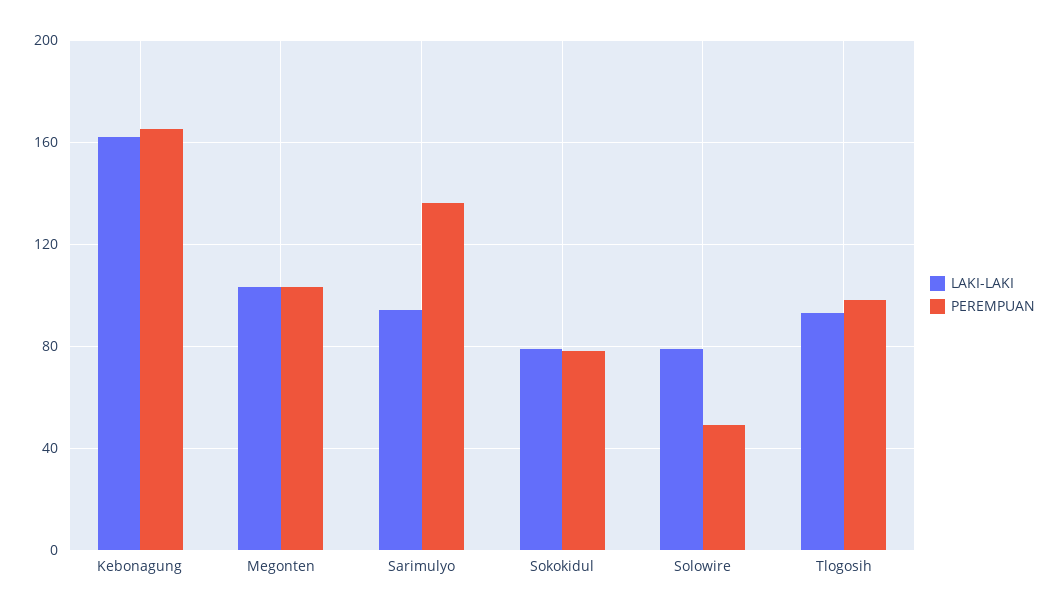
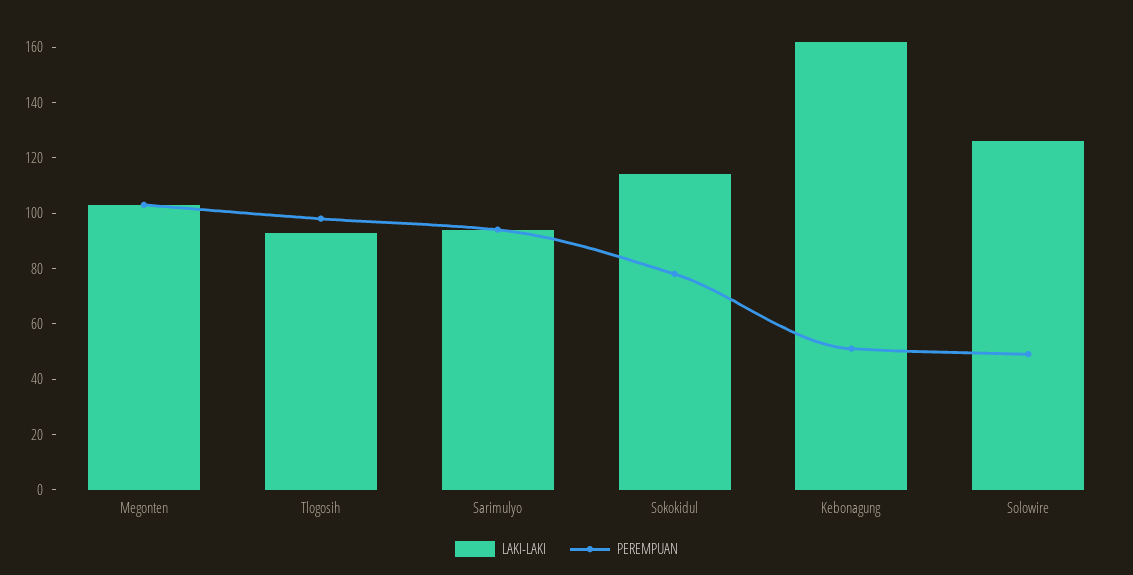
PEREMPUAN, Kebonagung: 165 -> 50
PEREMPUAN, Sarimulyo: 135 -> 95
LAKI-LAKI, Sokokidul: 80 -> 115
LAKI-LAKI, Solowire: 80 -> 125

